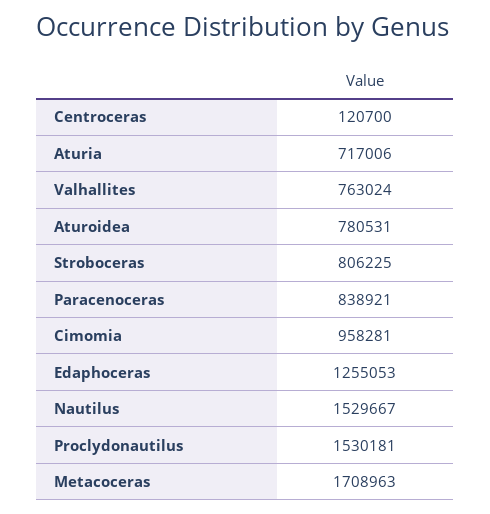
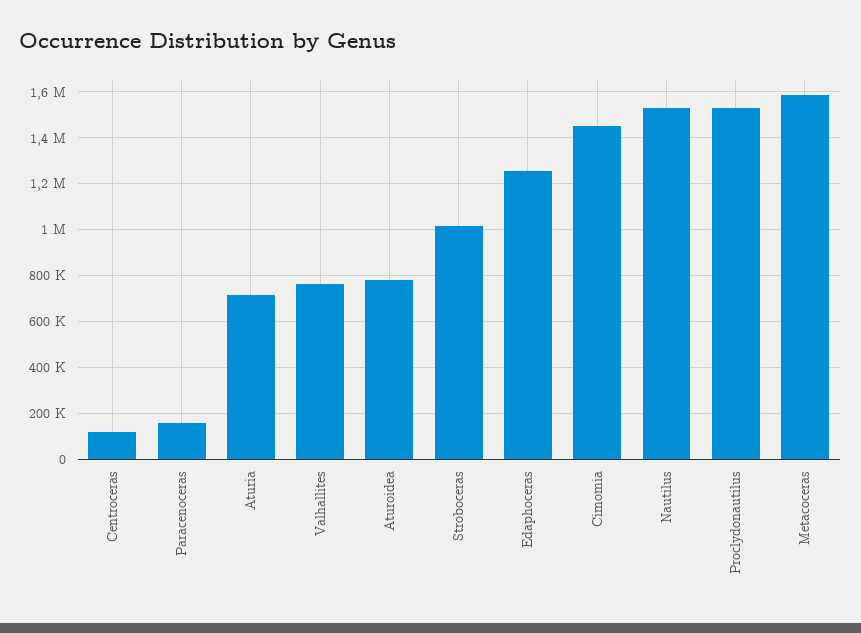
Stroboceras: 806225 -> 1000000
Paracenoceras: 838921 -> 150000
Cimomia: 958281 -> 1450000
Metacoceras: 1708963 -> 1600000

